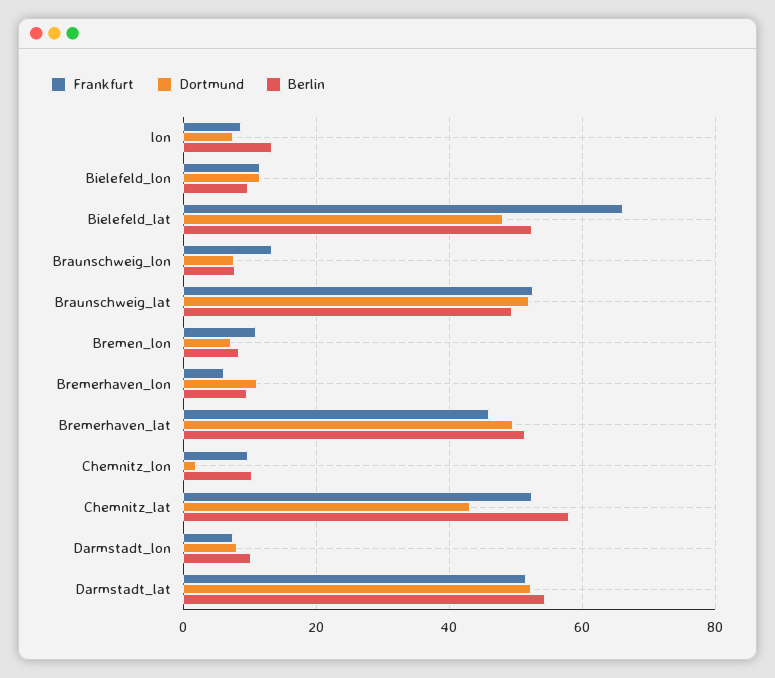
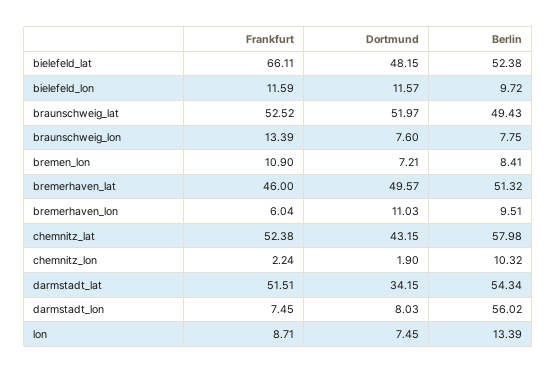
Frankfurt, Chemnitz_lon: 10 -> 2.24
Berlin, Darmstadt_lon: 10 -> 56.02
Dortmund, Darmstadt_lat: 52 -> 34.15

